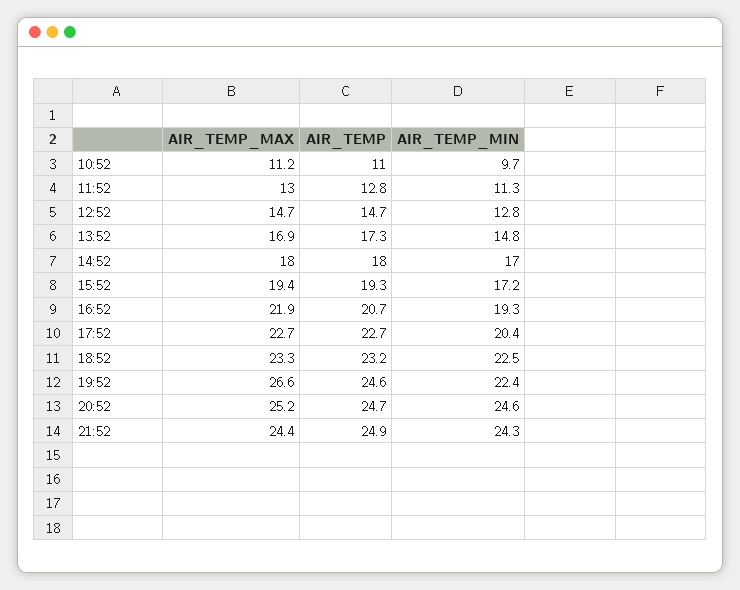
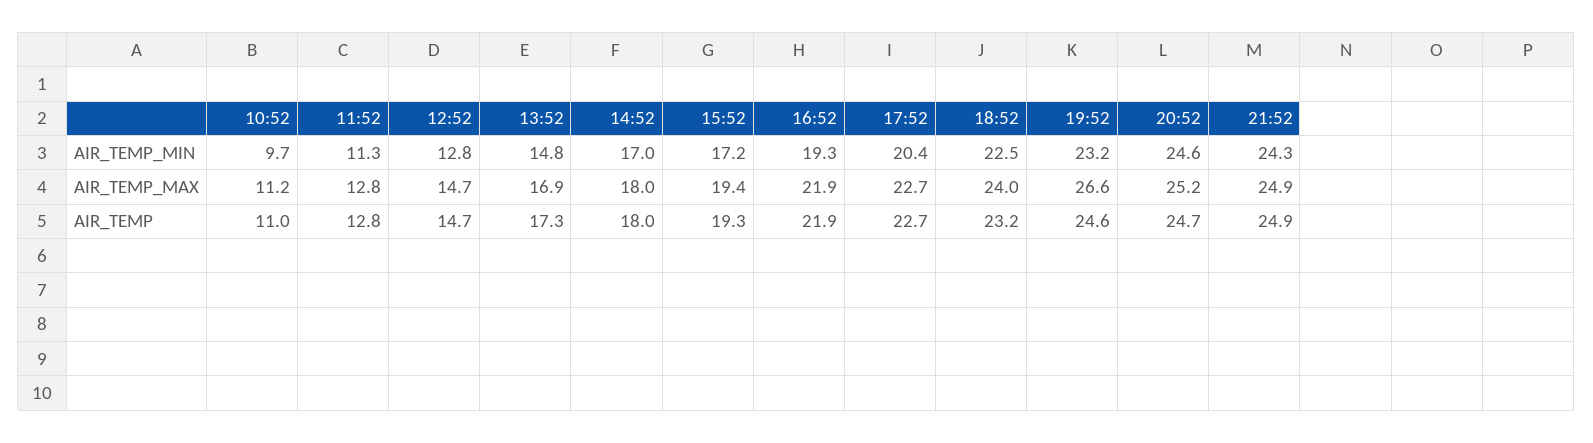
AIR_TEMP_MAX, 11:52: 13 -> 12.8
AIR_TEMP, 16:52: 20.7 -> 21.9
AIR_TEMP_MAX, 18:52: 23.3 -> 24
AIR_TEMP_MIN, 19:52: 22.4 -> 23.2
AIR_TEMP_MAX, 21:52: 24.4 -> 24.9

